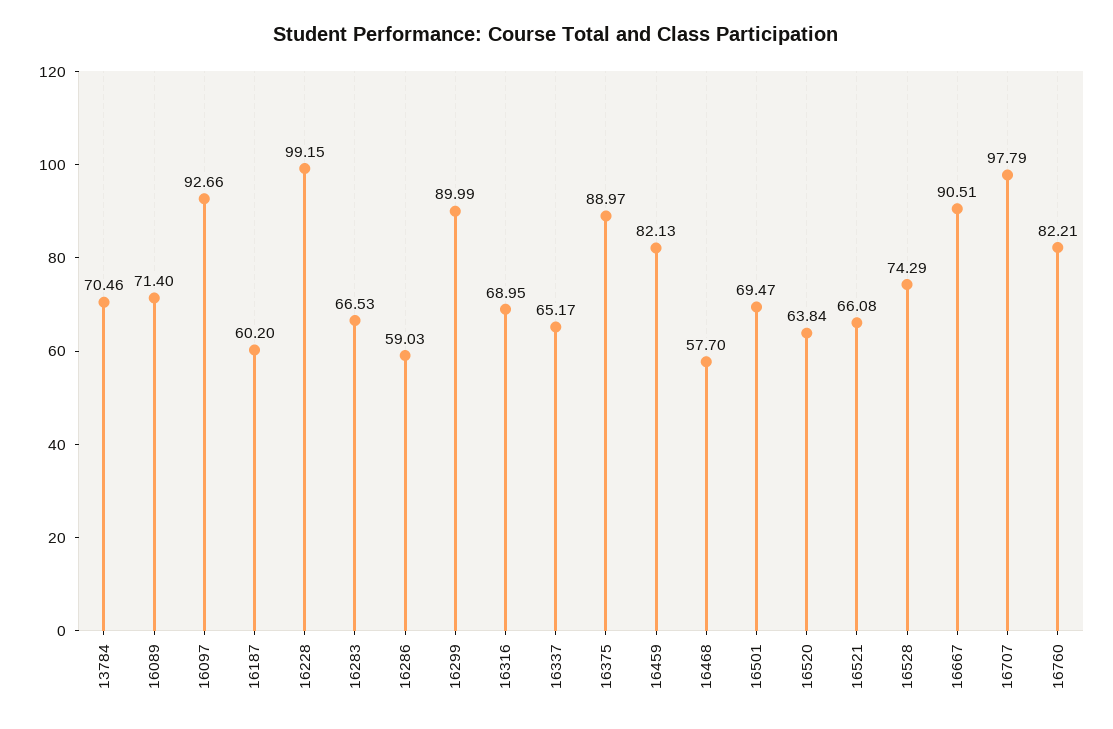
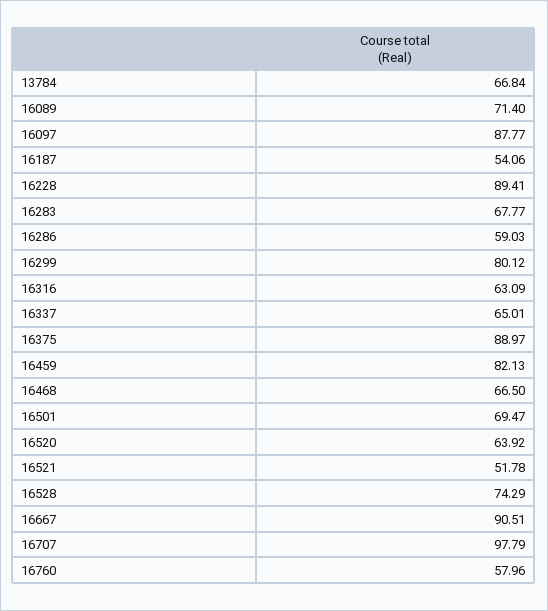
13784: 70.46 -> 66.84
16097: 92.66 -> 87.77
16187: 60.2 -> 54.06
16228: 99.15 -> 89.41
16283: 66.53 -> 67.77
16299: 89.99 -> 80.12
16316: 68.95 -> 63.09
16337: 65.17 -> 65.01
16468: 57.7 -> 66.5
16520: 63.84 -> 63.92
16521: 66.08 -> 51.78
16760: 82.21 -> 57.96

